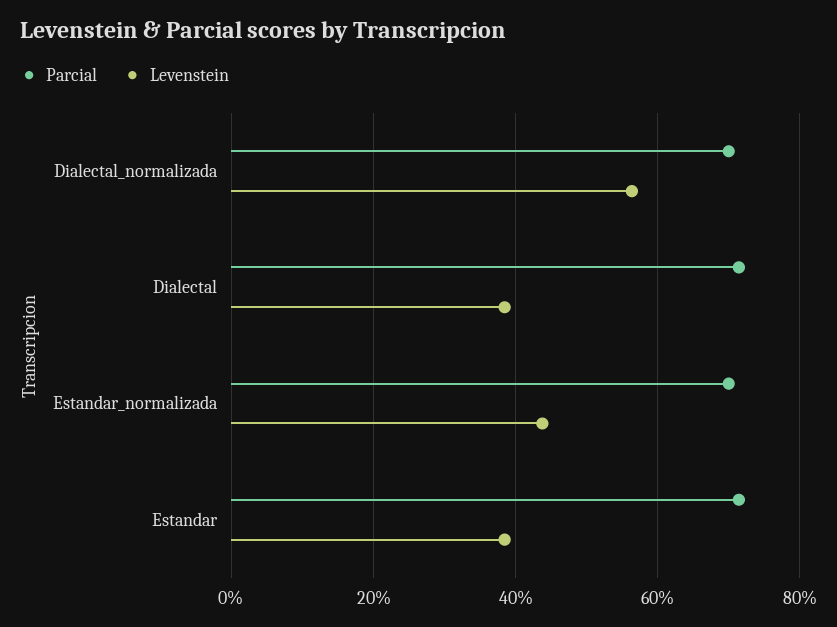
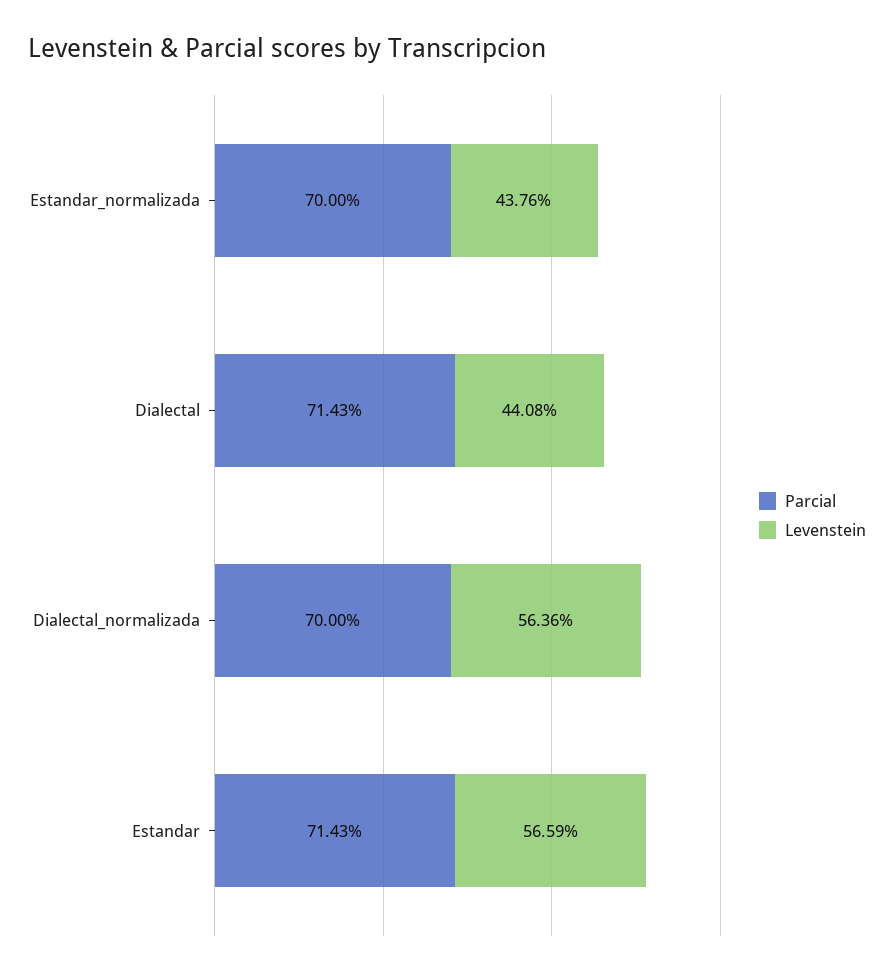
Levenstein, Dialectal: 38 -> 44.08
Levenstein, Estandar: 38 -> 56.59

